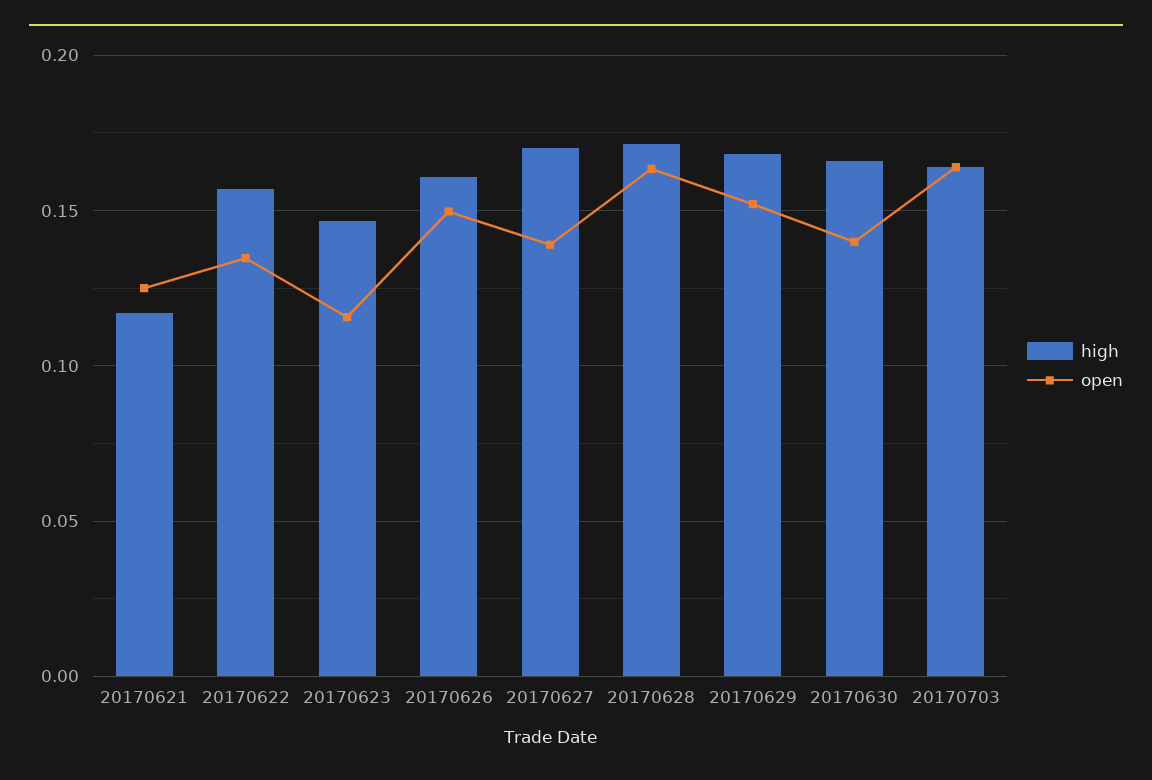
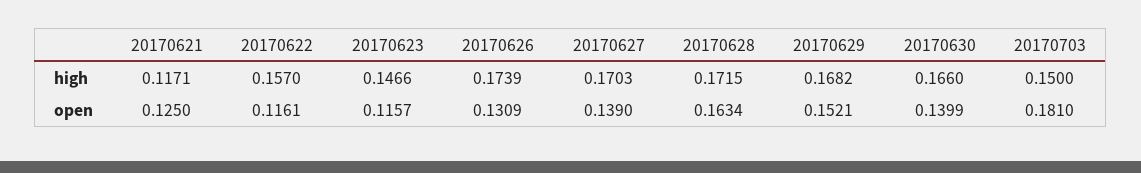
open, 20170622: 0.135 -> 0.1161
high, 20170626: 0.16 -> 0.1739
open, 20170626: 0.15 -> 0.1309
high, 20170703: 0.165 -> 0.15
open, 20170703: 0.165 -> 0.181

